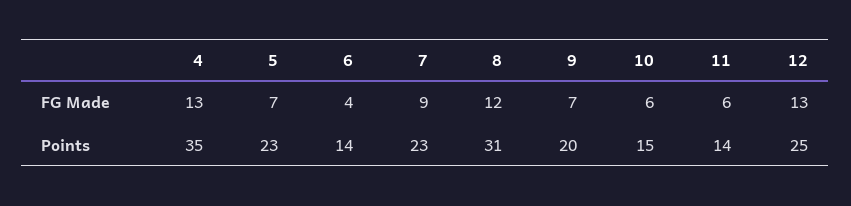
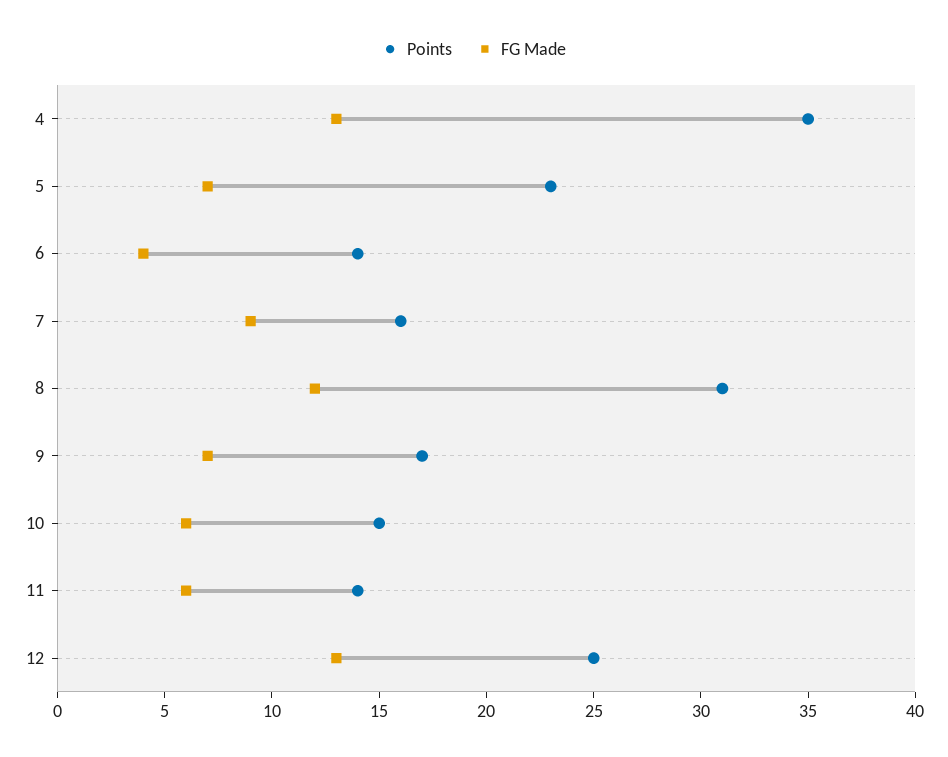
Points, 7: 23 -> 16
Points, 9: 20 -> 17

